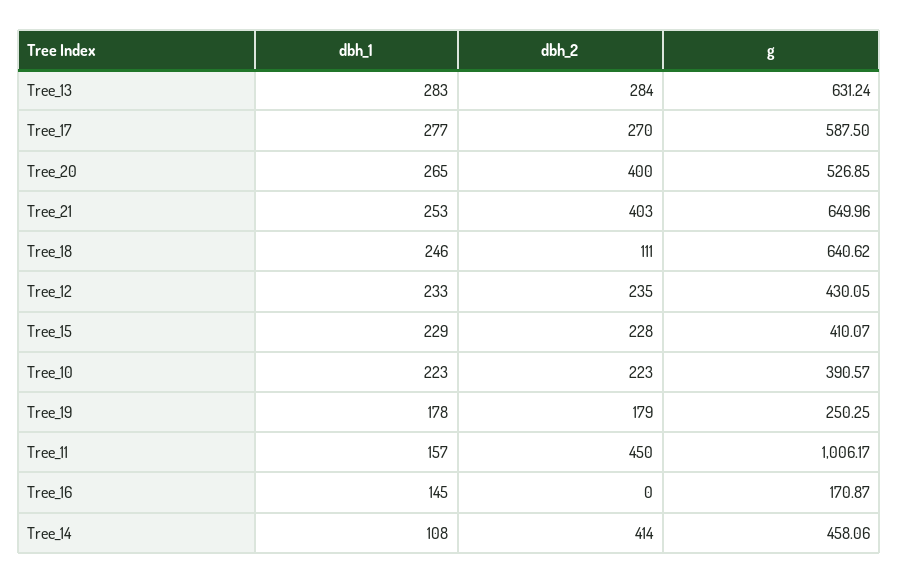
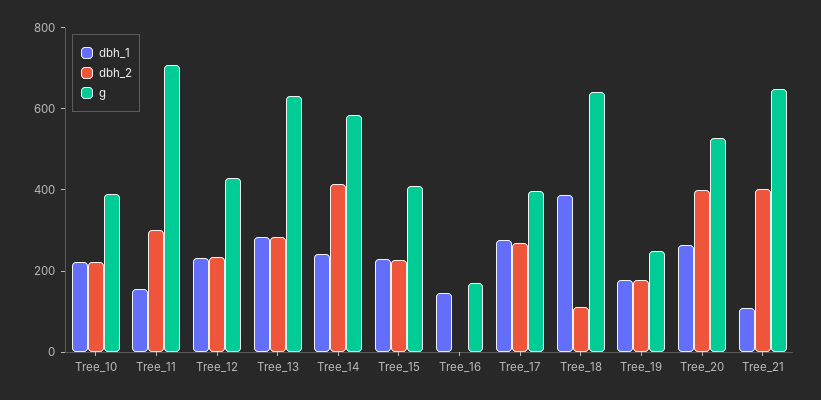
g, Tree_17: 587.5 -> 400
dbh_1, Tree_21: 253 -> 100
dbh_1, Tree_18: 246 -> 400
dbh_2, Tree_11: 450 -> 300
g, Tree_11: 1006.17 -> 700
dbh_1, Tree_14: 108 -> 250
g, Tree_14: 458.06 -> 600

